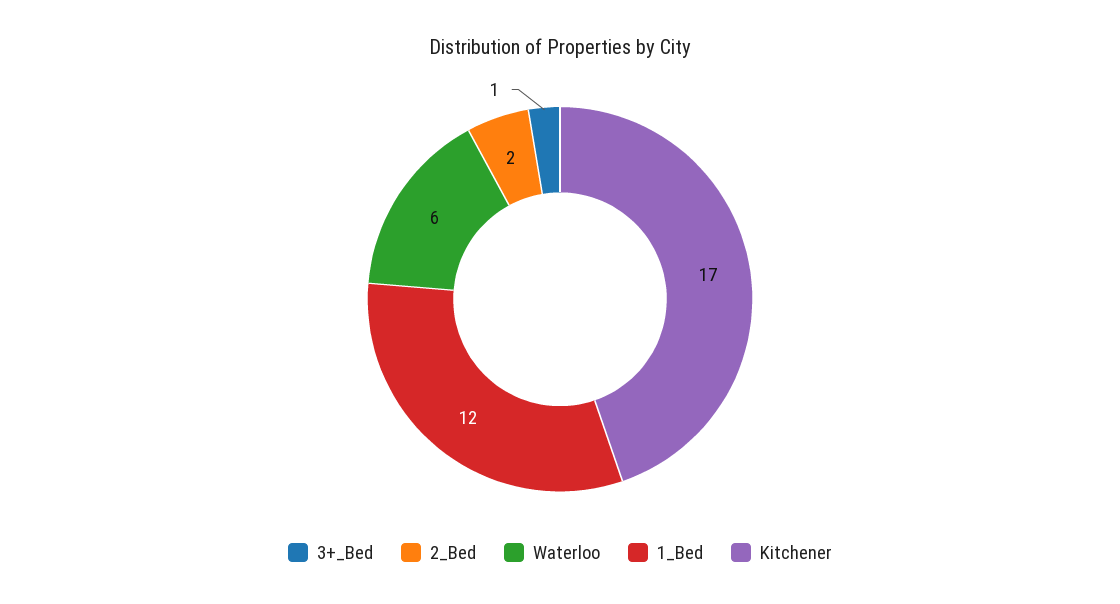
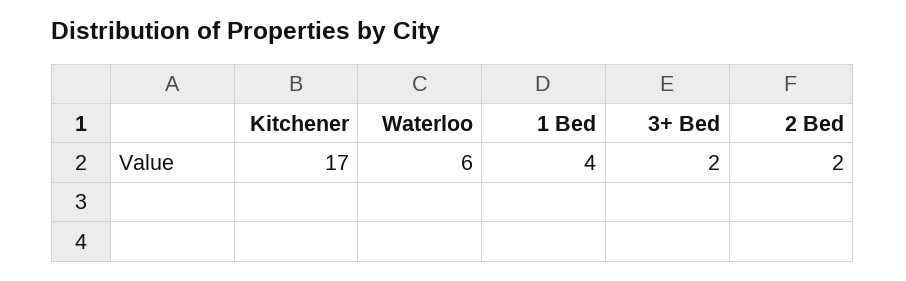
3+_Bed: 1 -> 2
1_Bed: 12 -> 4

